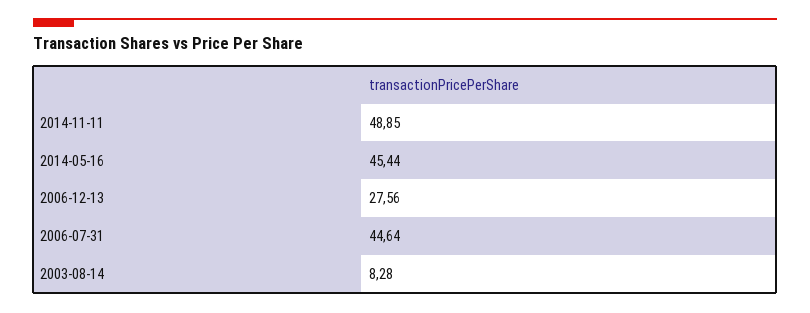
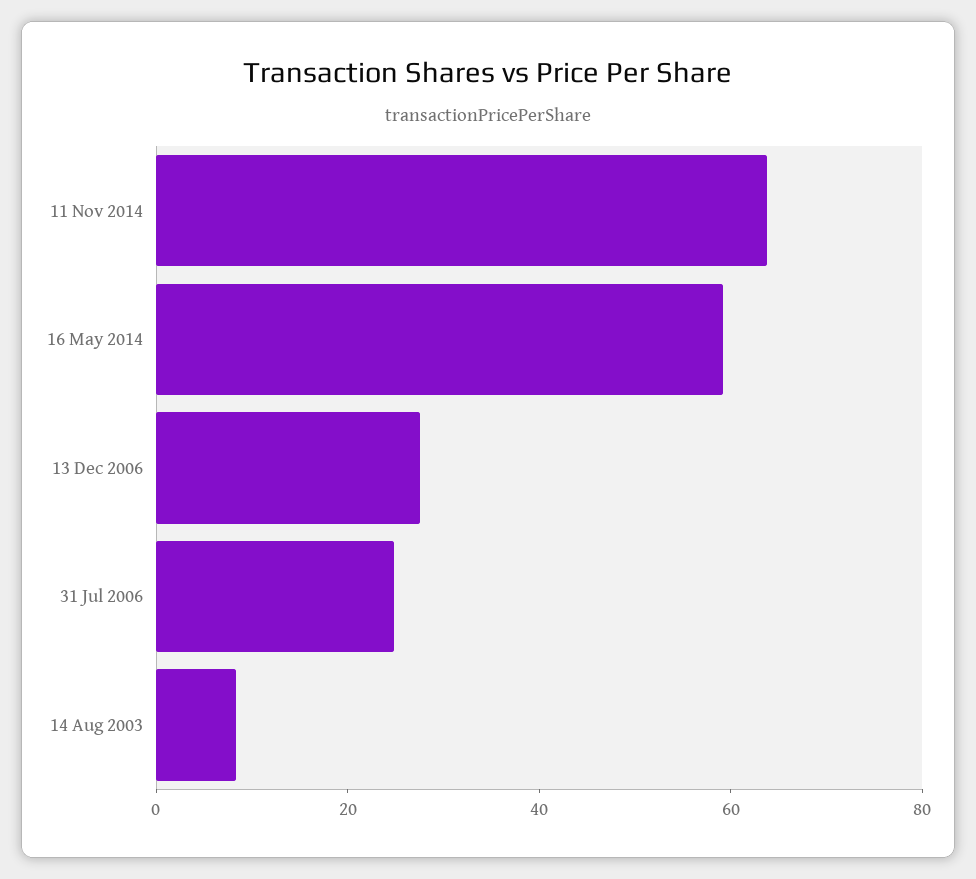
2014-11-11: 48.85 -> 65
2014-05-16: 45.44 -> 60
2006-07-31: 44.64 -> 25

